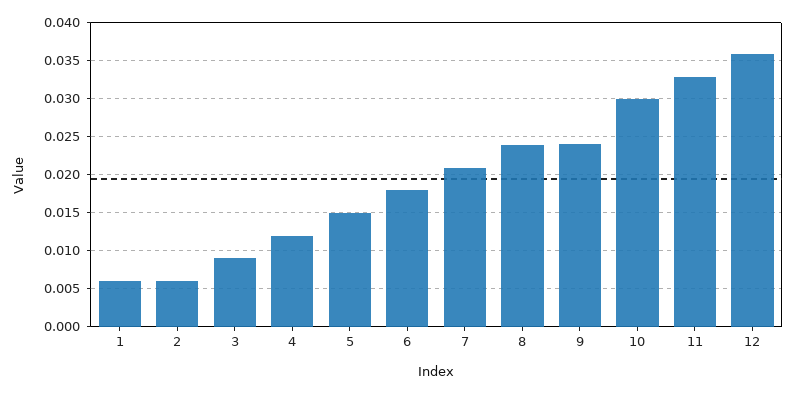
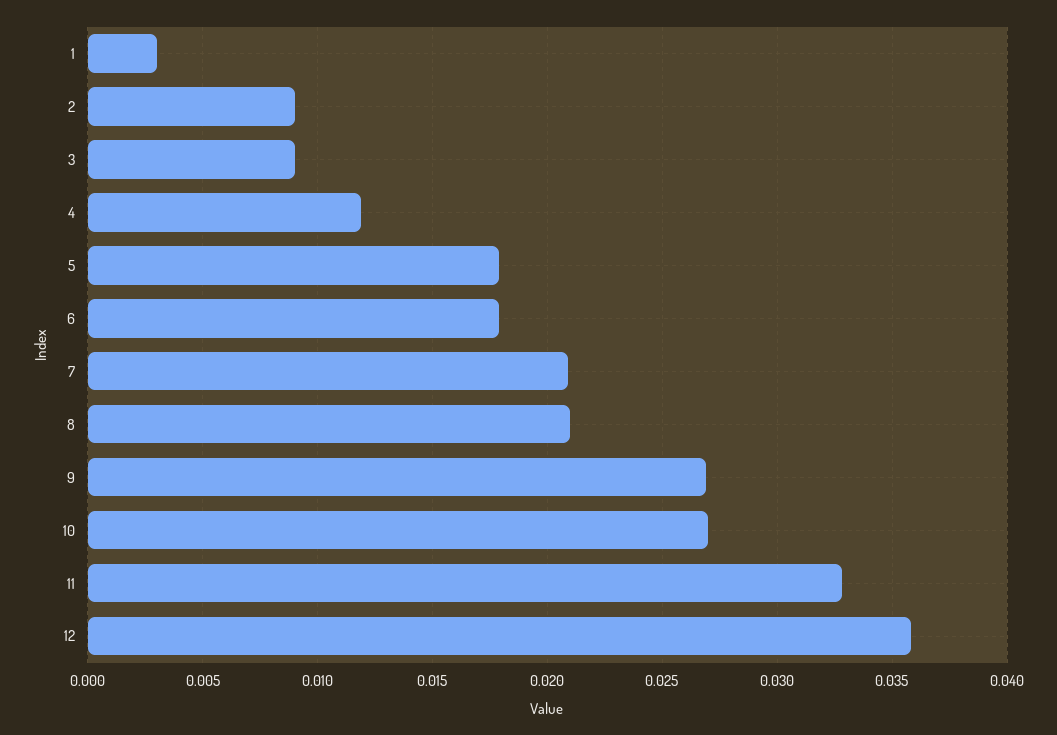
1: 0.006 -> 0.003
2: 0.006 -> 0.009
5: 0.015 -> 0.018
8: 0.024 -> 0.021
9: 0.024 -> 0.027
10: 0.03 -> 0.027

